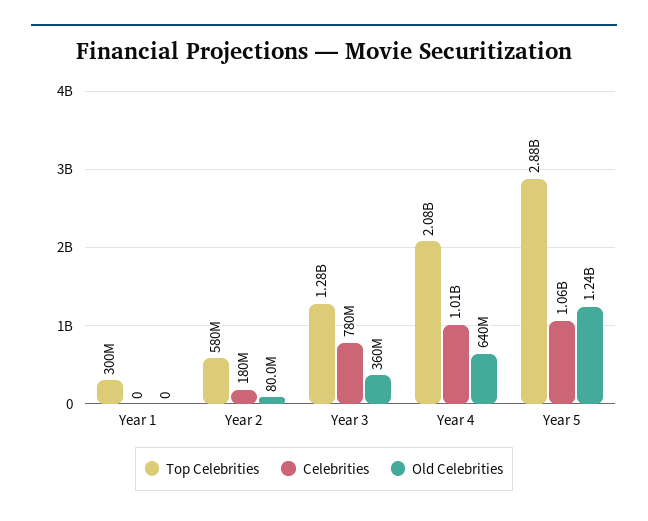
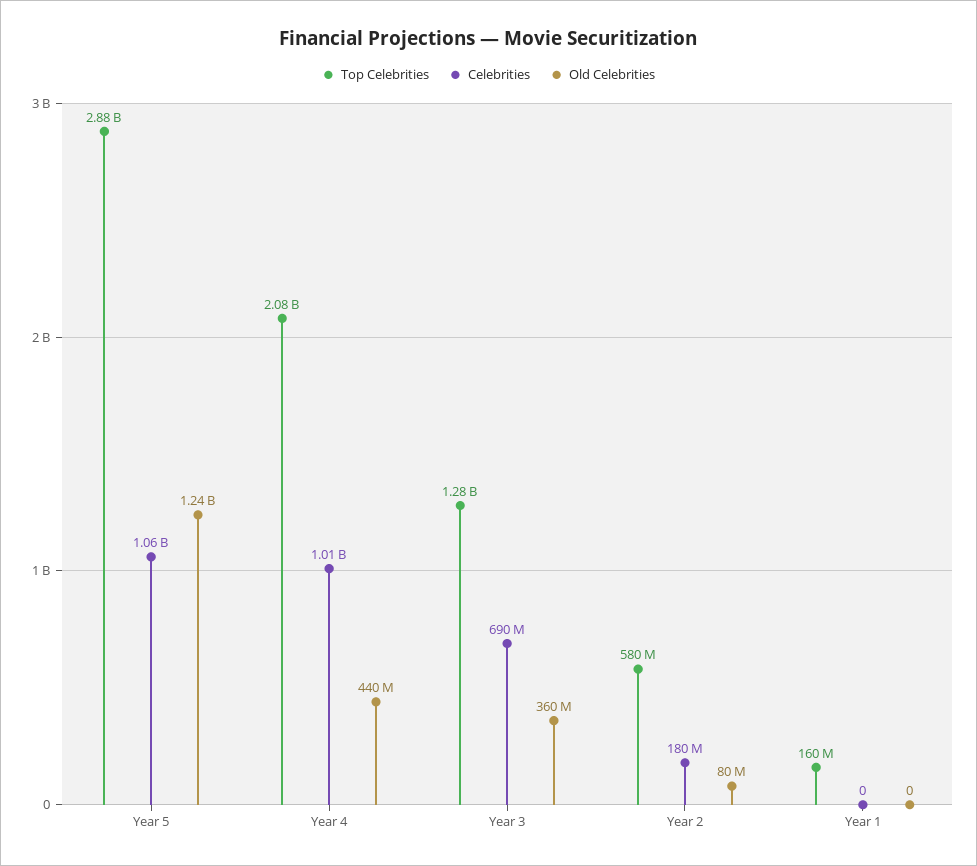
Top Celebrities, Year 1: 300000000 -> 160000000
Celebrities, Year 3: 780000000 -> 690000000
Old Celebrities, Year 4: 640000000 -> 440000000

